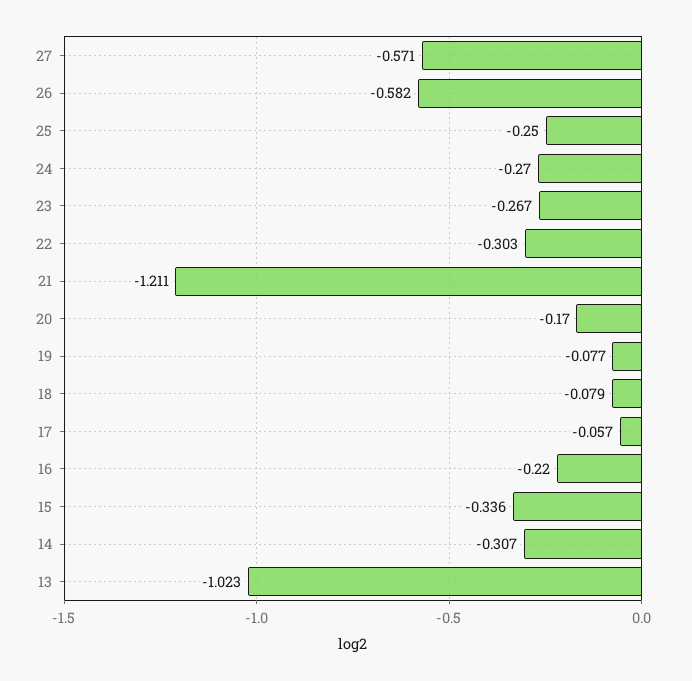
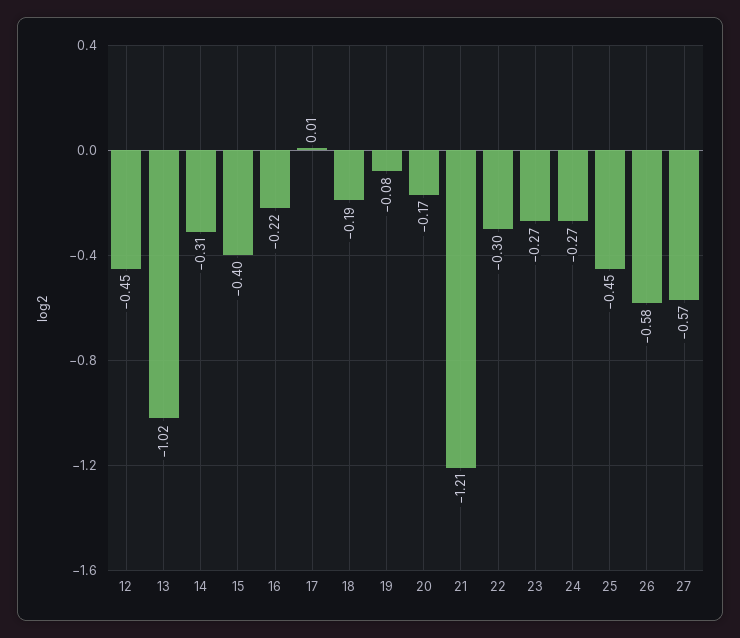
25: -0.25 -> -0.45
18: -0.079 -> -0.19
17: -0.057 -> 0.01
15: -0.336 -> -0.4
12: none -> -0.45

